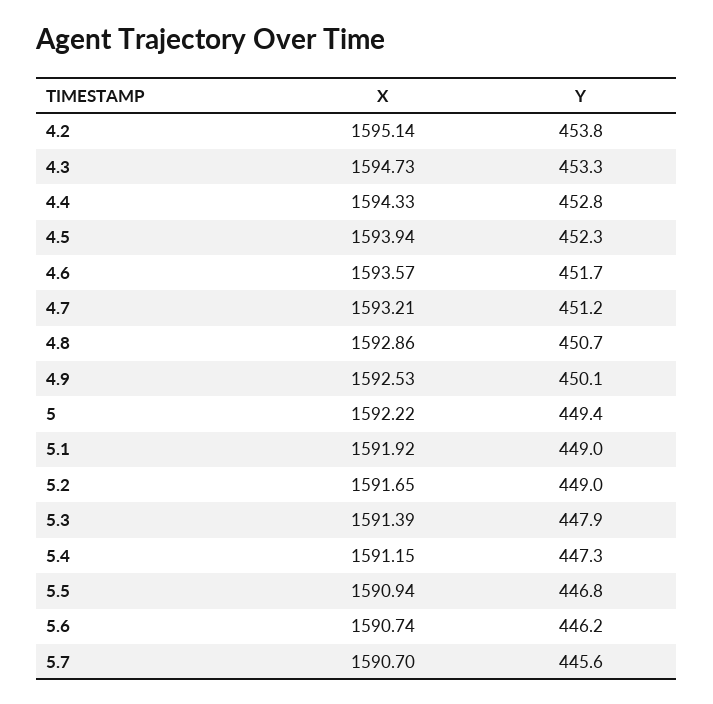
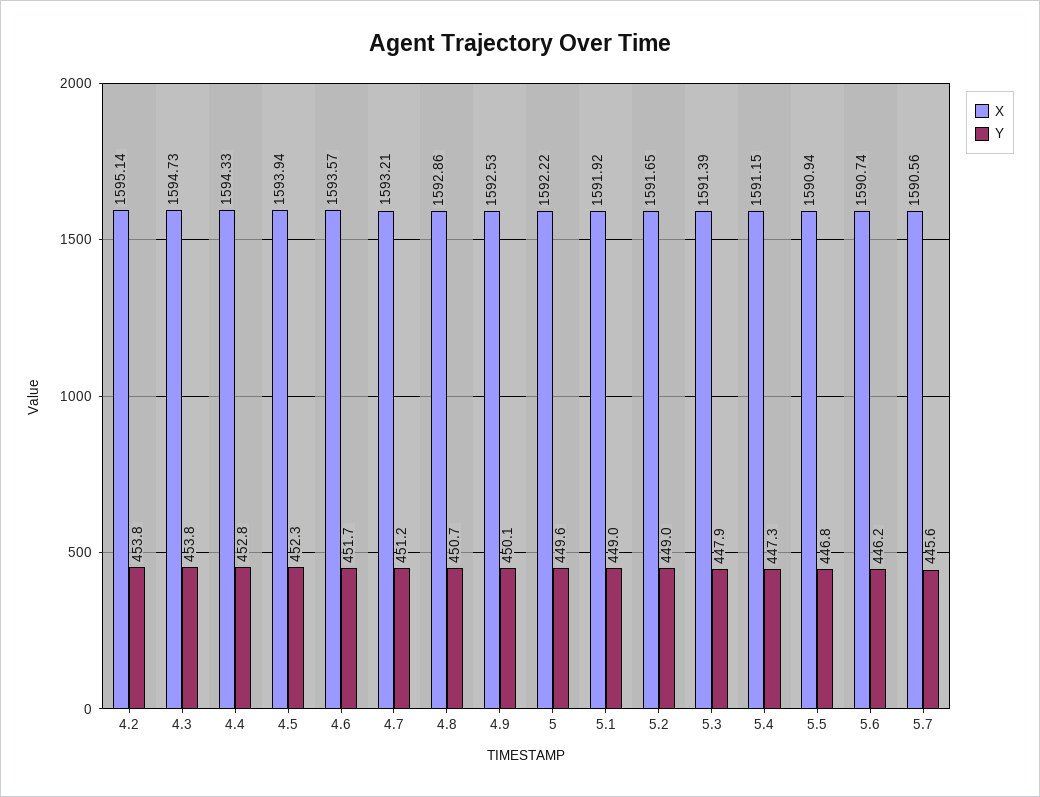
Y, 4.3: 453.3 -> 453.8
Y, 5: 449.4 -> 449.6
X, 5.7: 1590.7 -> 1590.56

